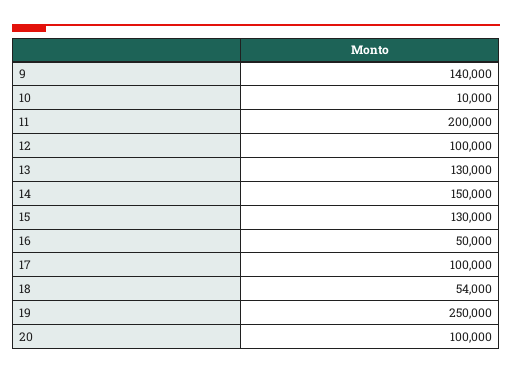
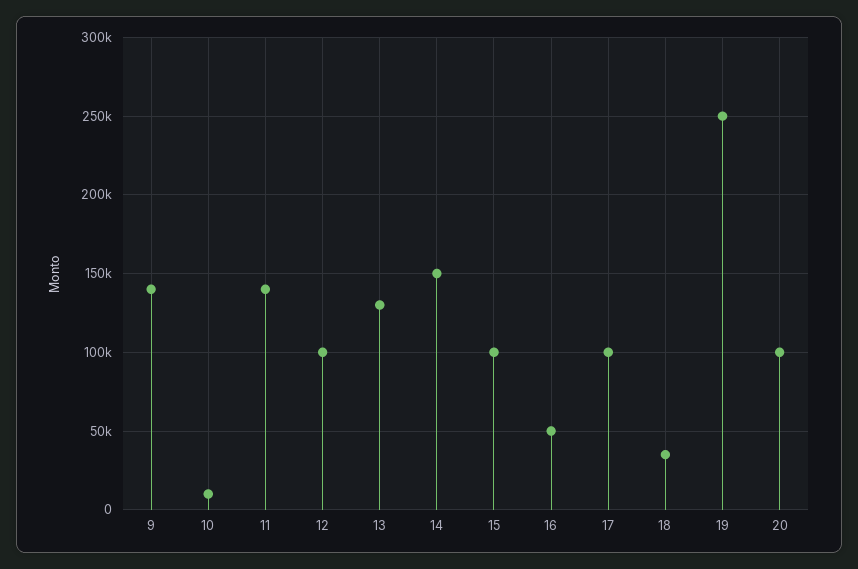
11: 200000 -> 140000
15: 130000 -> 100000
18: 54000 -> 35000

